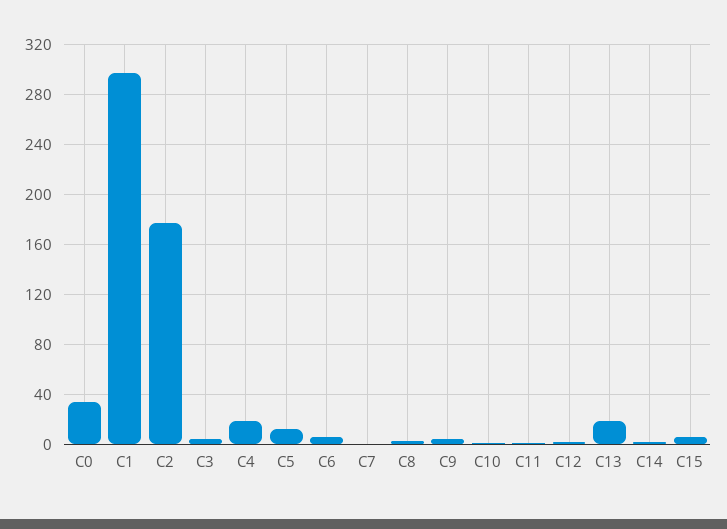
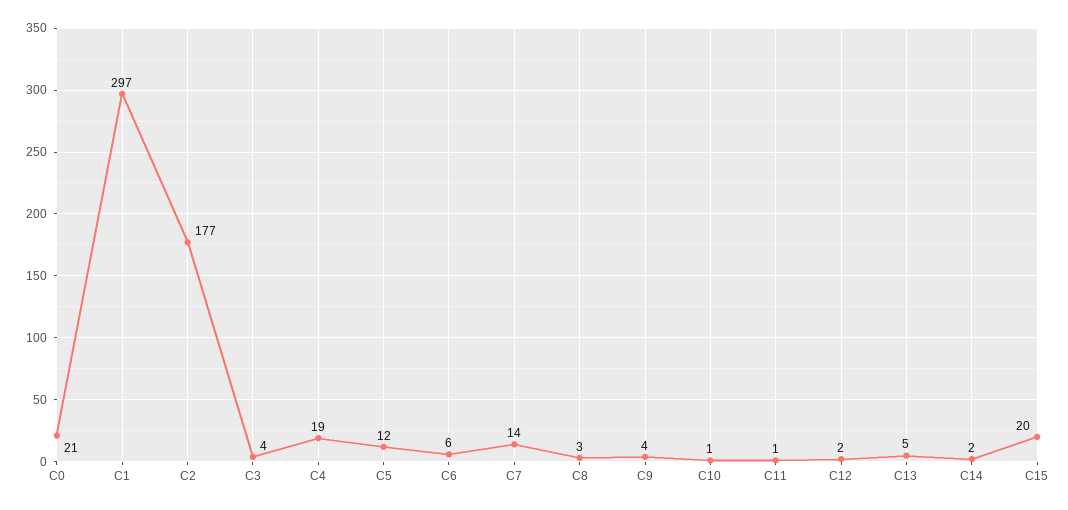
C0: 35 -> 21
C7: 0 -> 14
C13: 20 -> 5
C15: 5 -> 20

